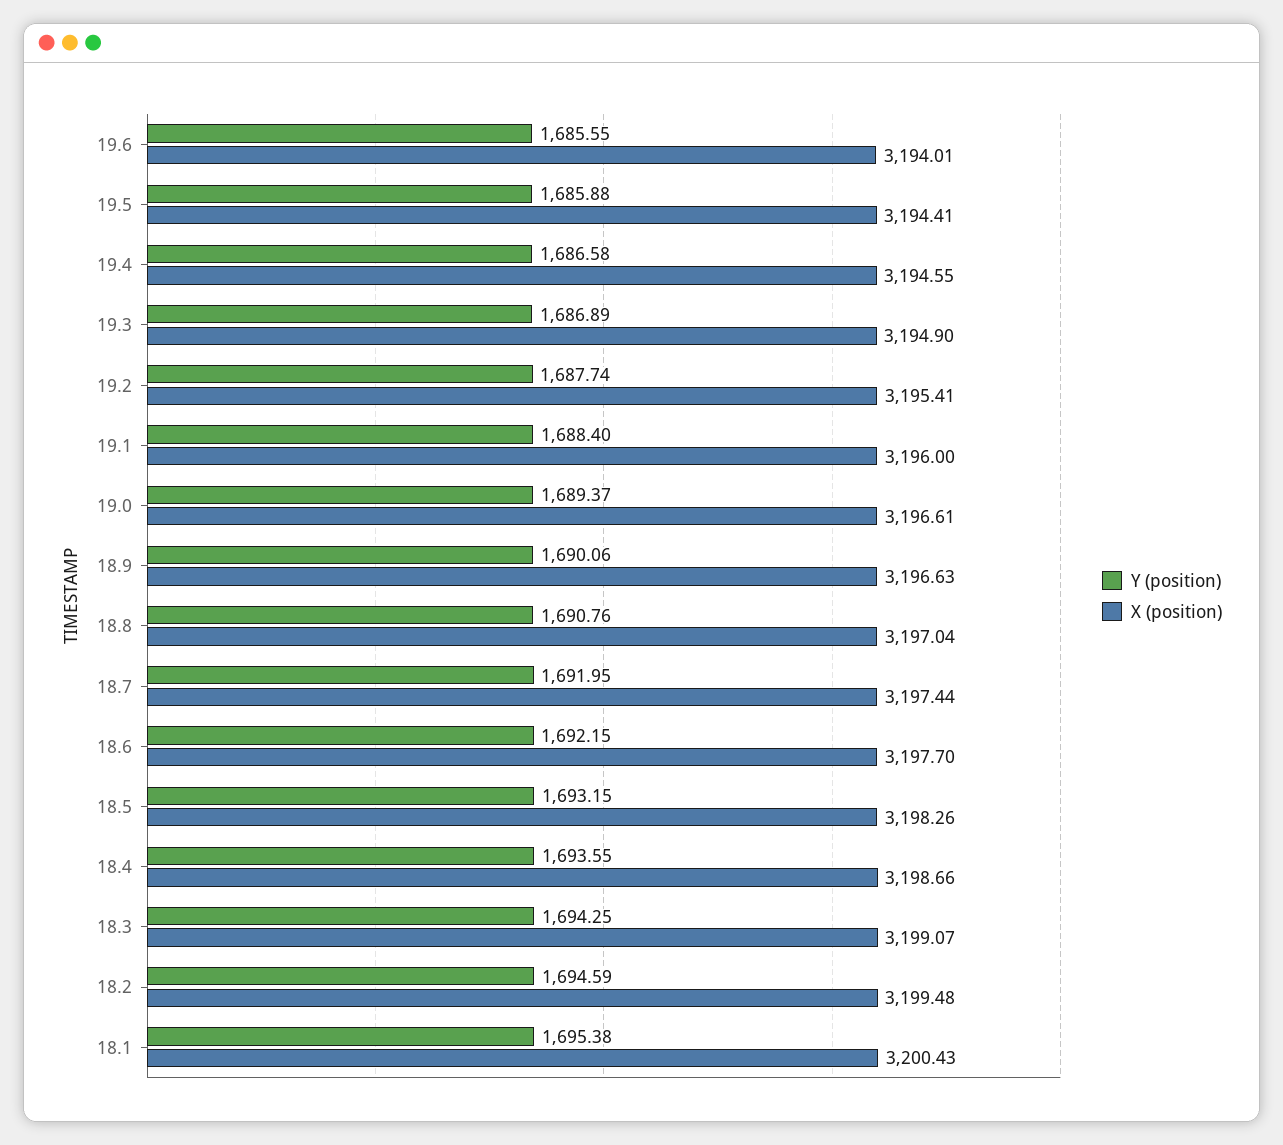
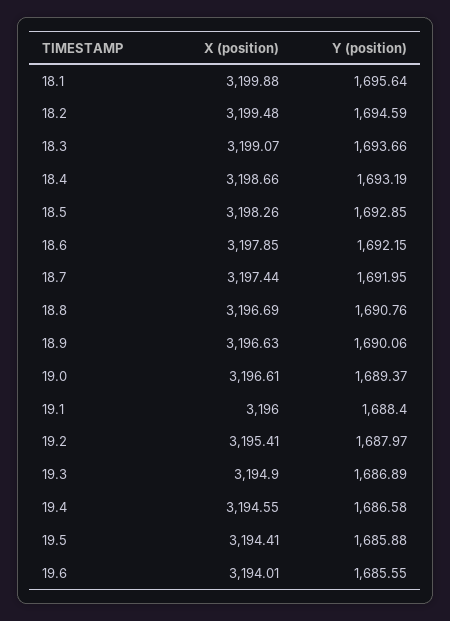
Y (position), 19.2: 1687.74 -> 1687.97
X (position), 18.8: 3197.04 -> 3196.69
X (position), 18.6: 3197.7 -> 3197.85
Y (position), 18.5: 1693.15 -> 1692.85
Y (position), 18.4: 1693.55 -> 1693.19
Y (position), 18.3: 1694.25 -> 1693.66
Y (position), 18.1: 1695.38 -> 1695.64
X (position), 18.1: 3200.43 -> 3199.88

